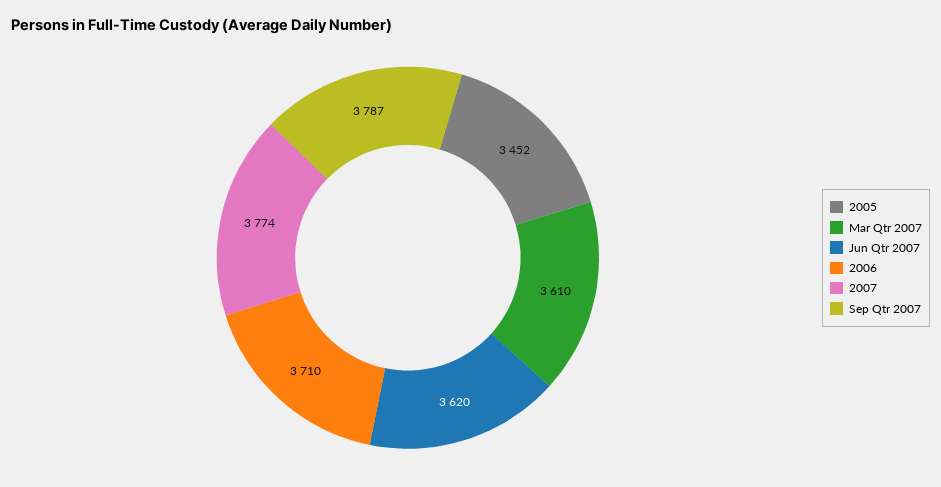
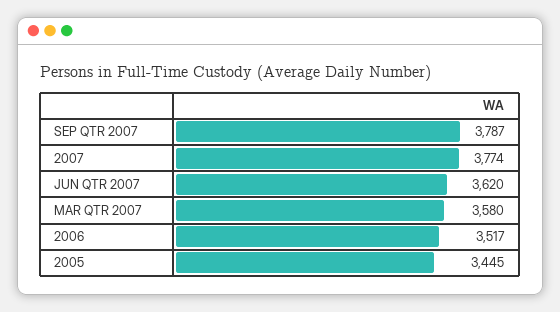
2005: 3452 -> 3445
Mar Qtr 2007: 3610 -> 3580
2006: 3710 -> 3517

